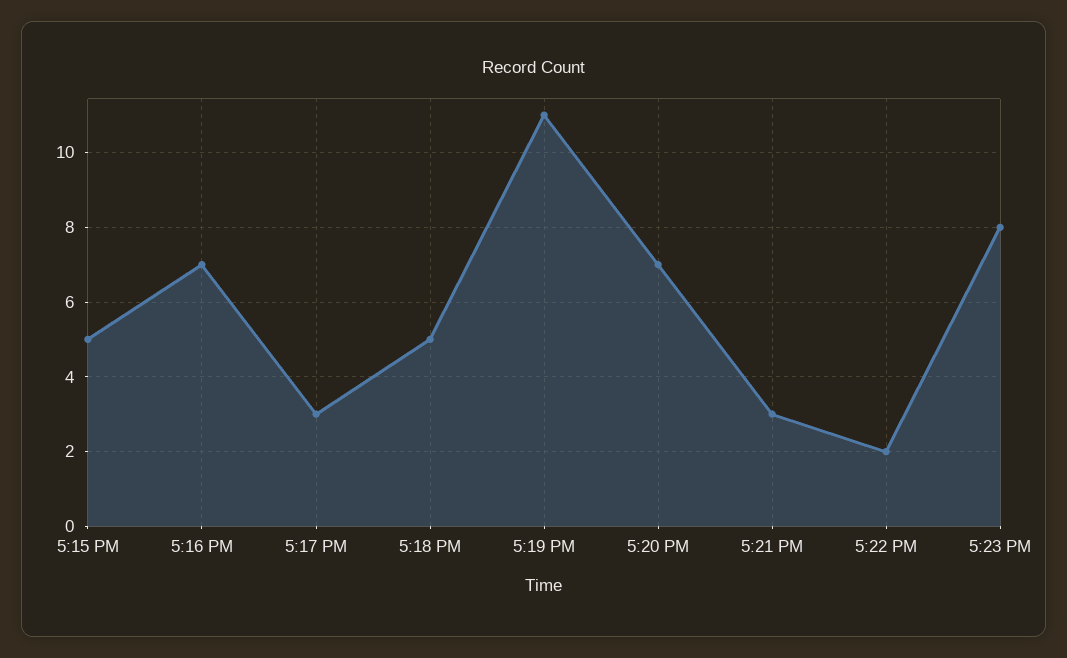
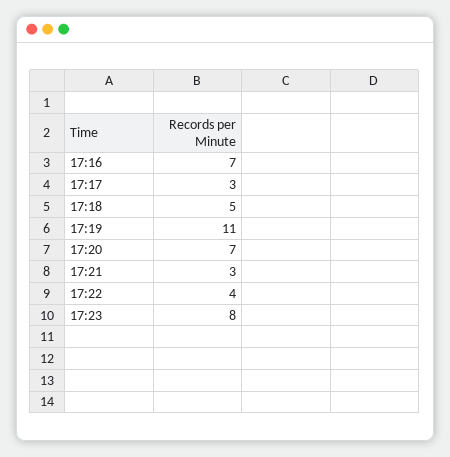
5:15 PM: 5 -> none
5:22 PM: 2 -> 4

